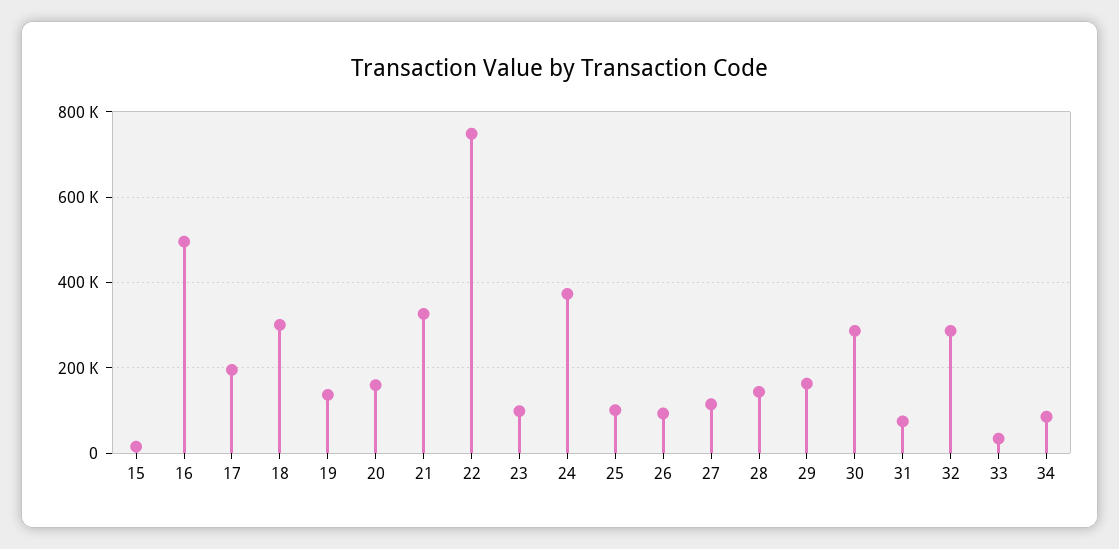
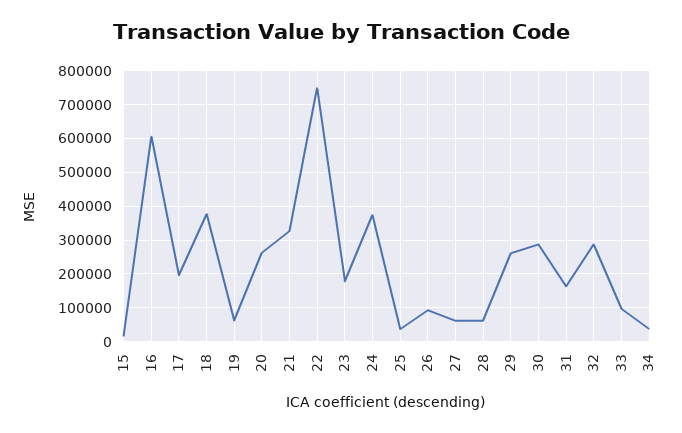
16: 500000 -> 600000
18: 300000 -> 380000
19: 140000 -> 60000
20: 160000 -> 260000
23: 100000 -> 180000
25: 100000 -> 40000
27: 120000 -> 60000
28: 140000 -> 60000
29: 160000 -> 260000
31: 80000 -> 160000
33: 40000 -> 100000
34: 80000 -> 40000

